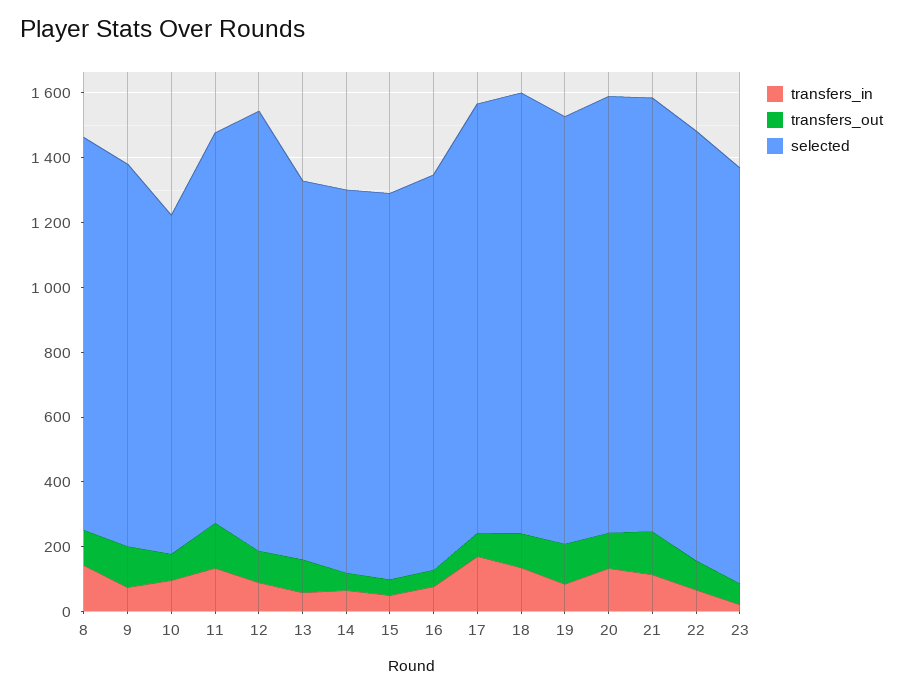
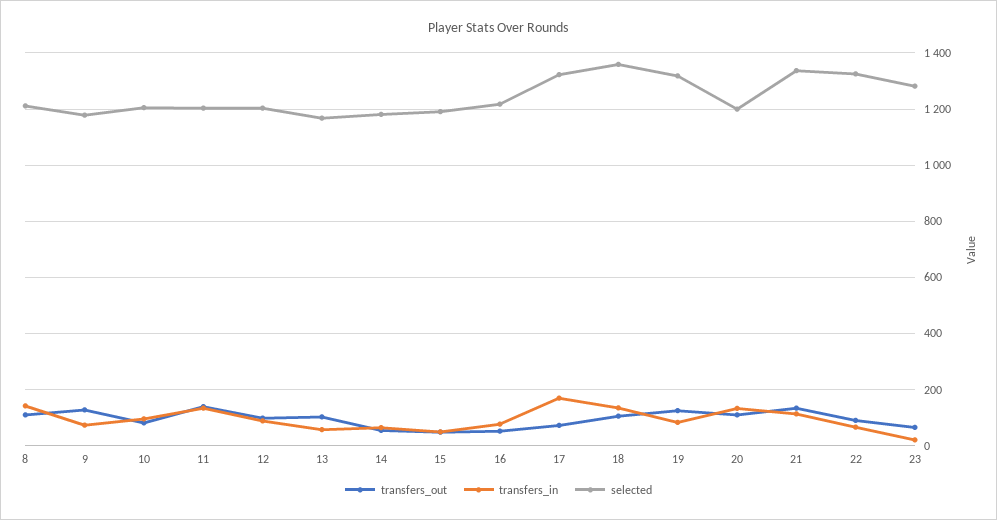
selected, 10: 1050 -> 1200
selected, 12: 1350 -> 1200
selected, 20: 1350 -> 1200

